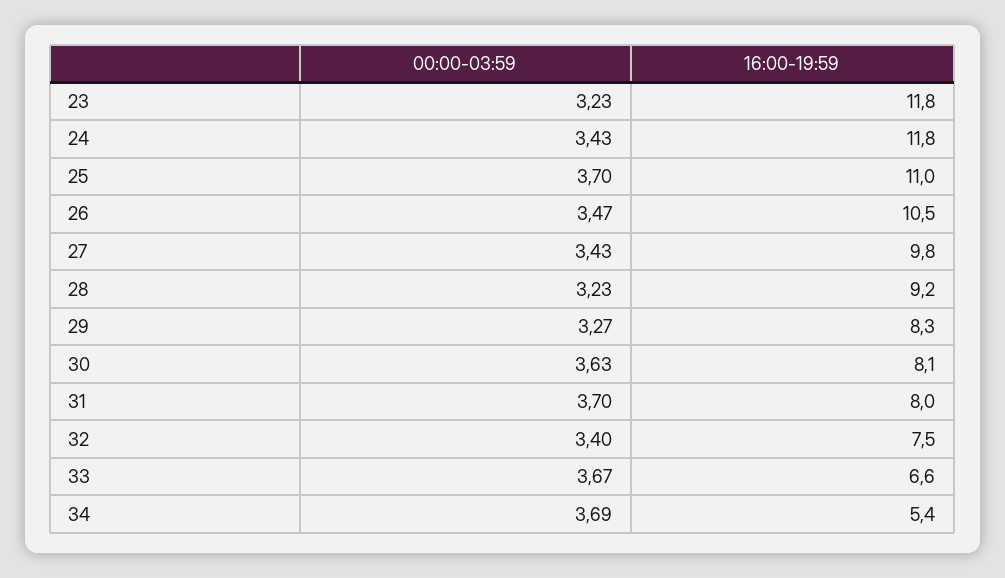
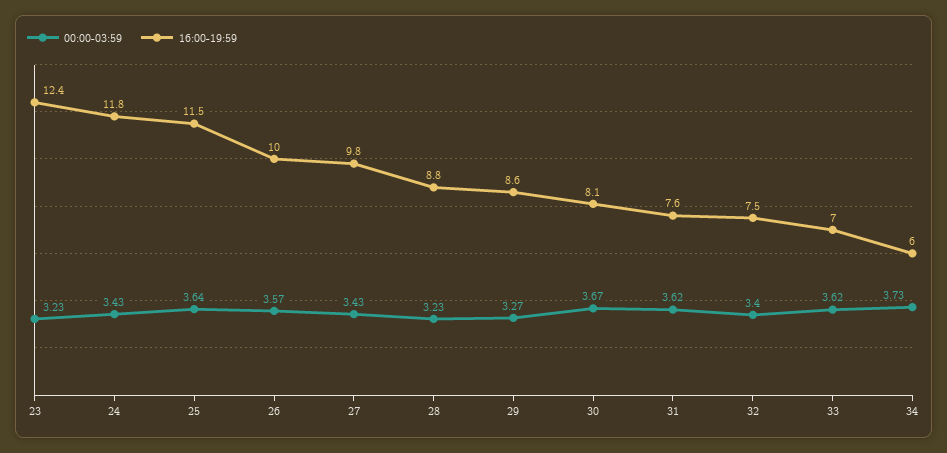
16:00-19:59, 23: 11.8 -> 12.4
00:00-03:59, 25: 3.7 -> 3.64
16:00-19:59, 25: 11 -> 11.5
00:00-03:59, 26: 3.47 -> 3.57
16:00-19:59, 26: 10.5 -> 10
16:00-19:59, 28: 9.2 -> 8.8
16:00-19:59, 29: 8.3 -> 8.6
00:00-03:59, 30: 3.63 -> 3.67
00:00-03:59, 31: 3.7 -> 3.62
16:00-19:59, 31: 8 -> 7.6
00:00-03:59, 33: 3.67 -> 3.62
16:00-19:59, 33: 6.6 -> 7
00:00-03:59, 34: 3.69 -> 3.73
16:00-19:59, 34: 5.4 -> 6

